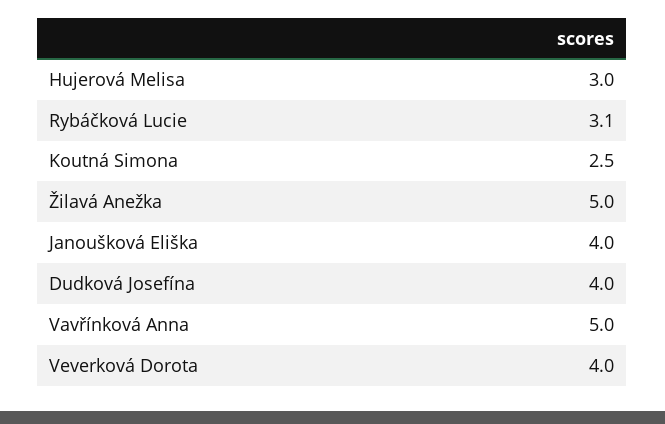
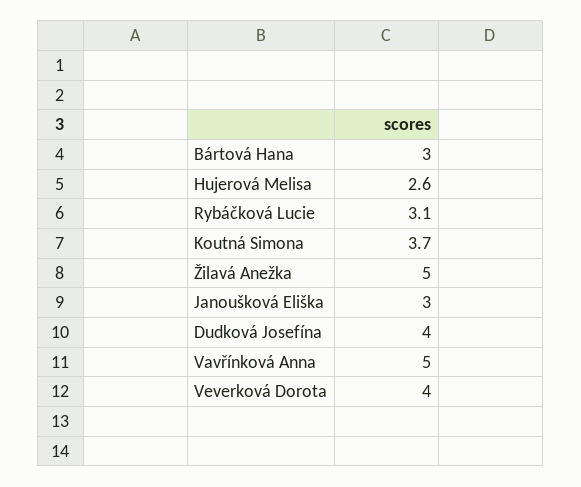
Hujerová Melisa: 3 -> 2.6
Koutná Simona: 2.5 -> 3.7
Janoušková Eliška: 4 -> 3
Bártová Hana: none -> 3

